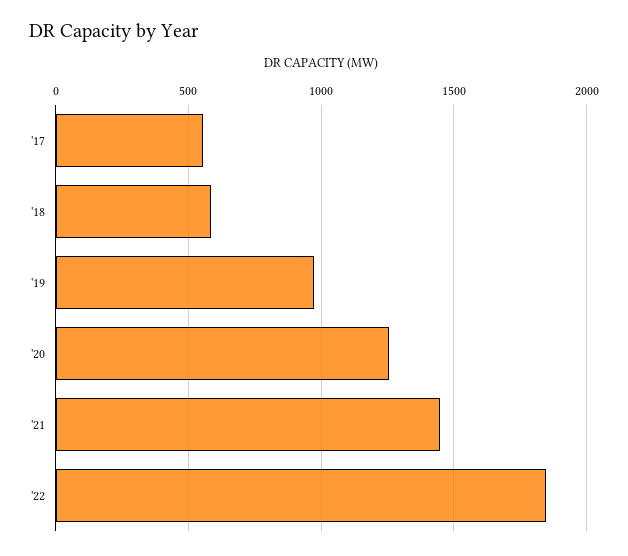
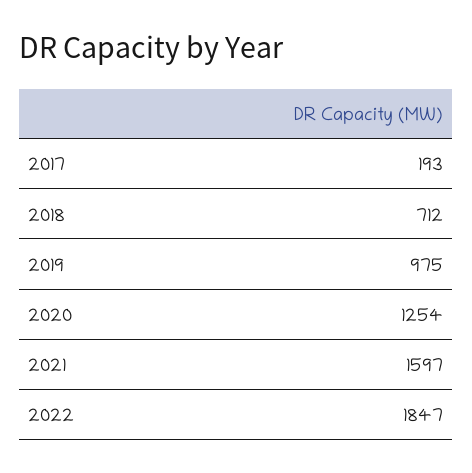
'17: 550 -> 193
'18: 600 -> 712
'21: 1450 -> 1597

